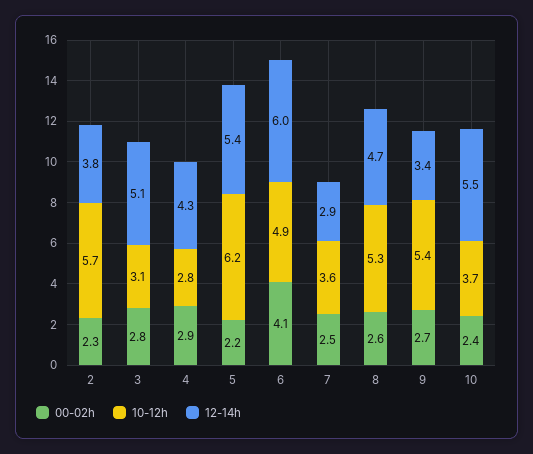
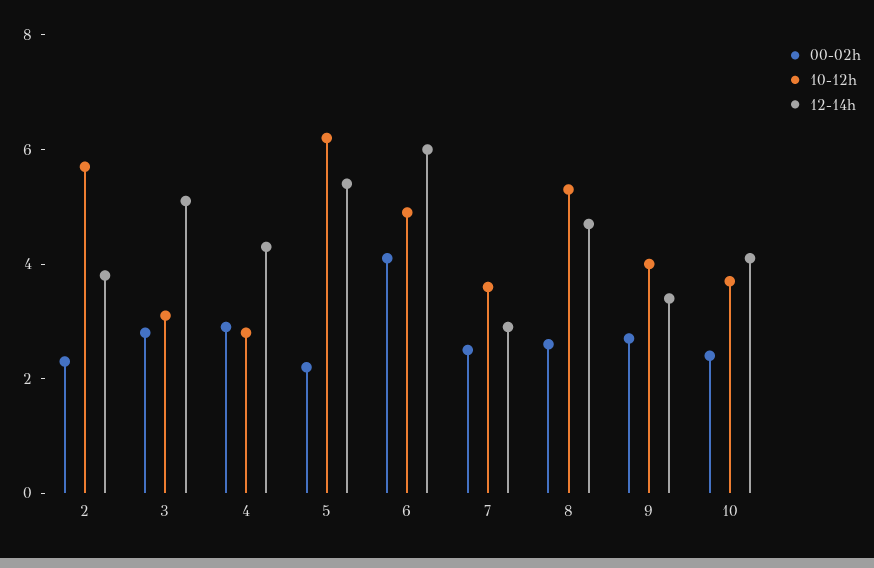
10-12h, 9: 5.4 -> 4
12-14h, 10: 5.5 -> 4

